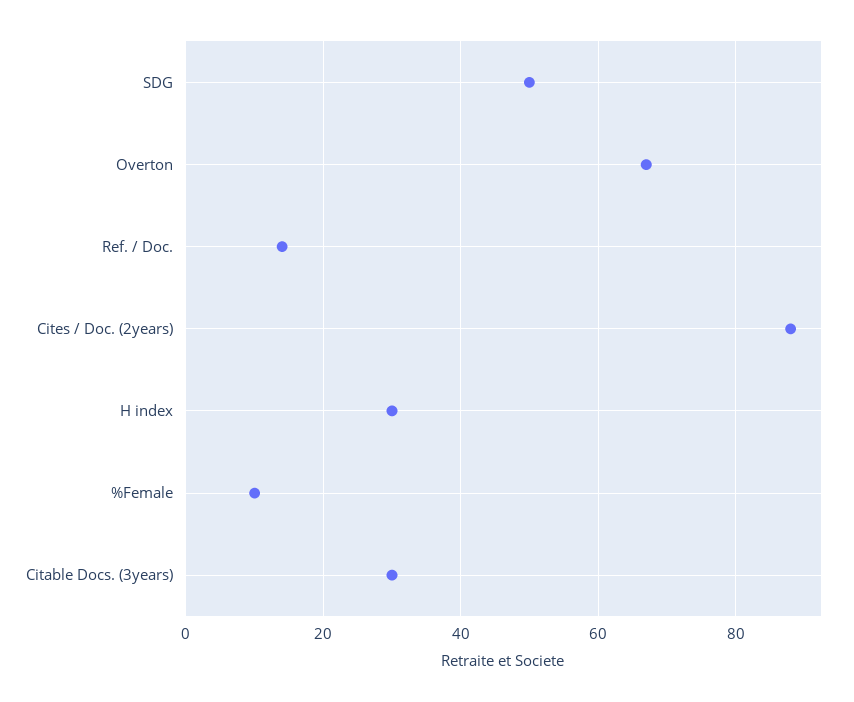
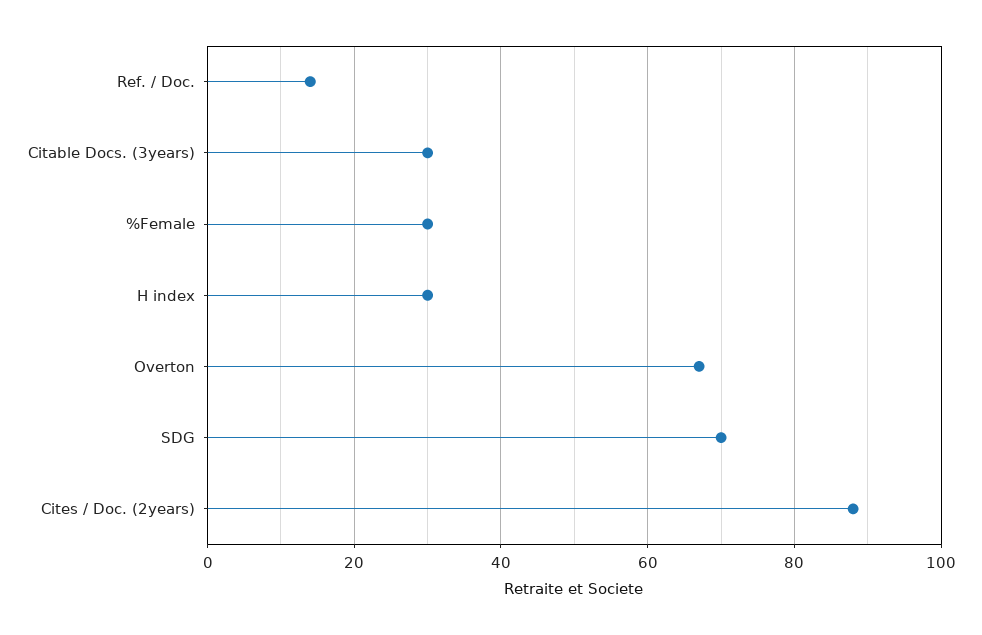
SDG: 50 -> 70
%Female: 10 -> 30

